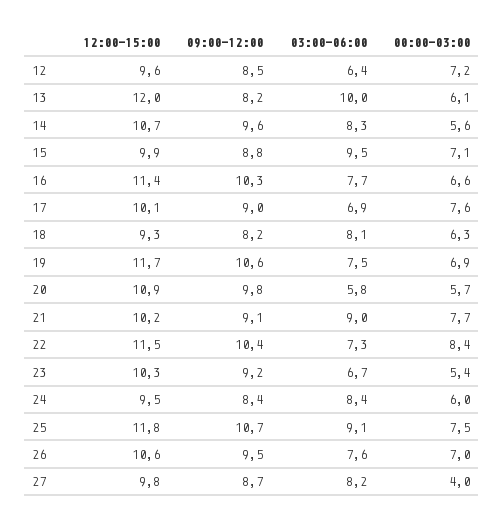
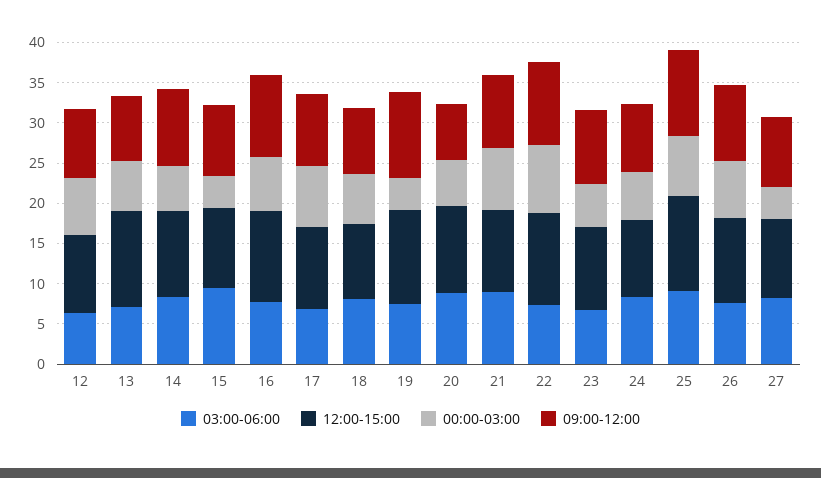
03:00-06:00, 13: 10 -> 7
00:00-03:00, 15: 7.1 -> 4
00:00-03:00, 19: 6.9 -> 4
09:00-12:00, 20: 9.8 -> 7
03:00-06:00, 20: 5.8 -> 9

